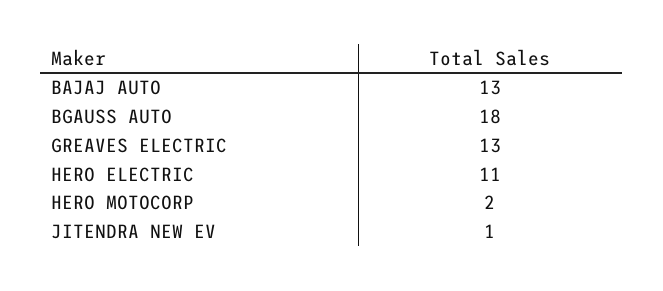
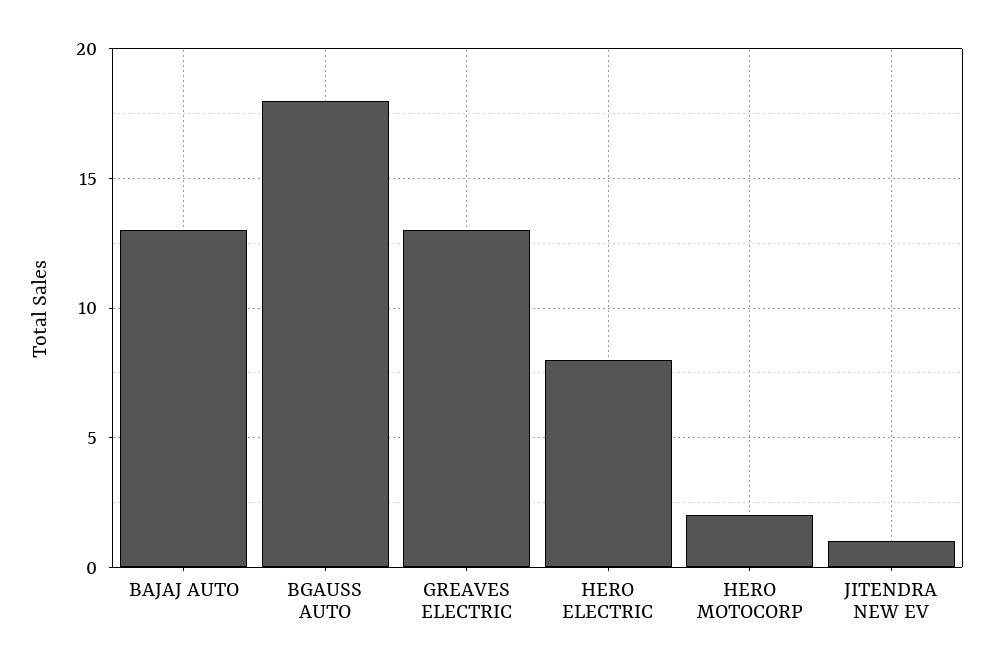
HERO ELECTRIC: 11 -> 8

